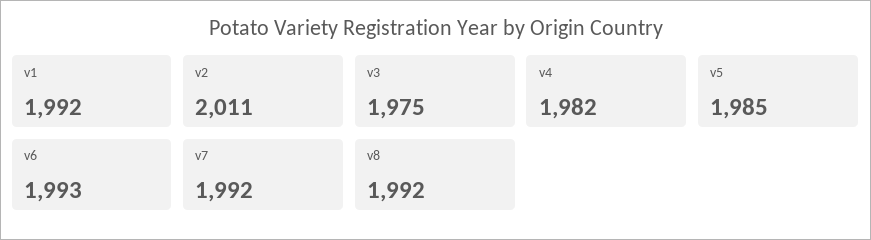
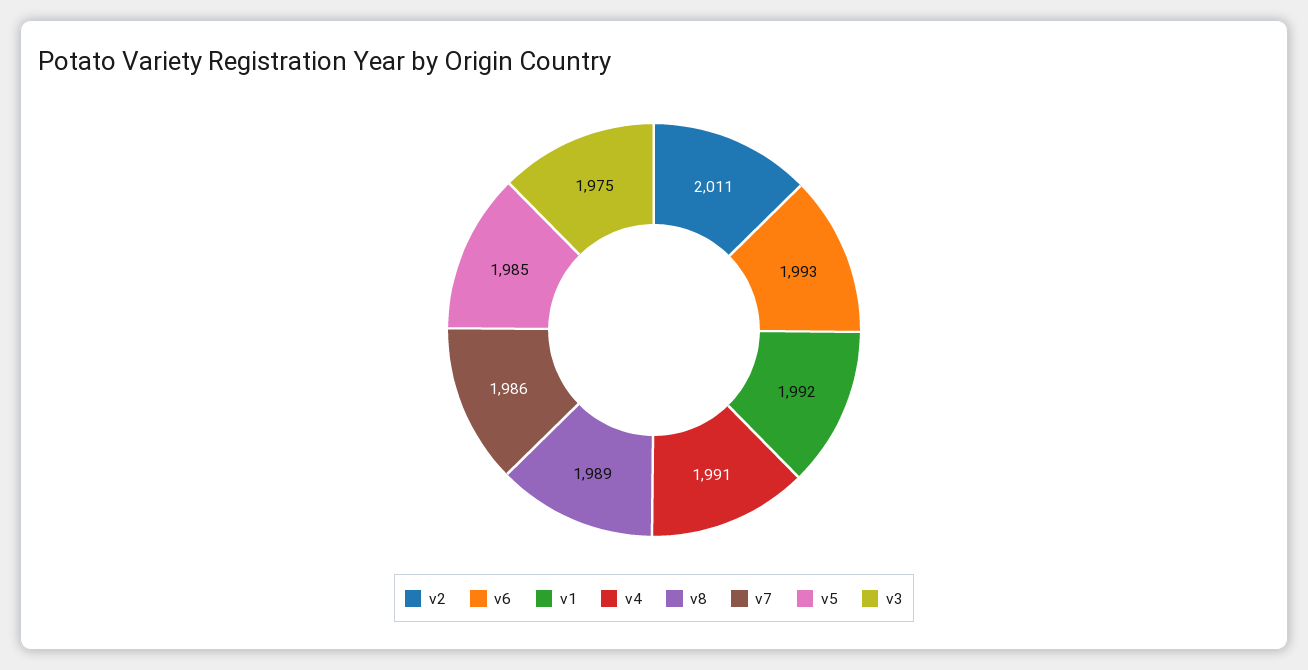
v4: 1982 -> 1991
v7: 1992 -> 1986
v8: 1992 -> 1989

